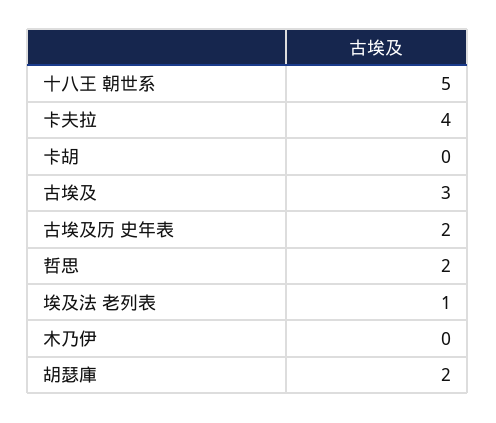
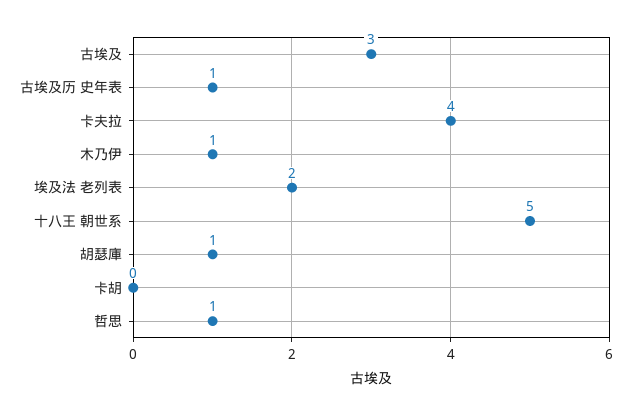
古埃及历 史年表: 2 -> 1
哲思: 2 -> 1
埃及法 老列表: 1 -> 2
木乃伊: 0 -> 1
胡瑟庫: 2 -> 1

